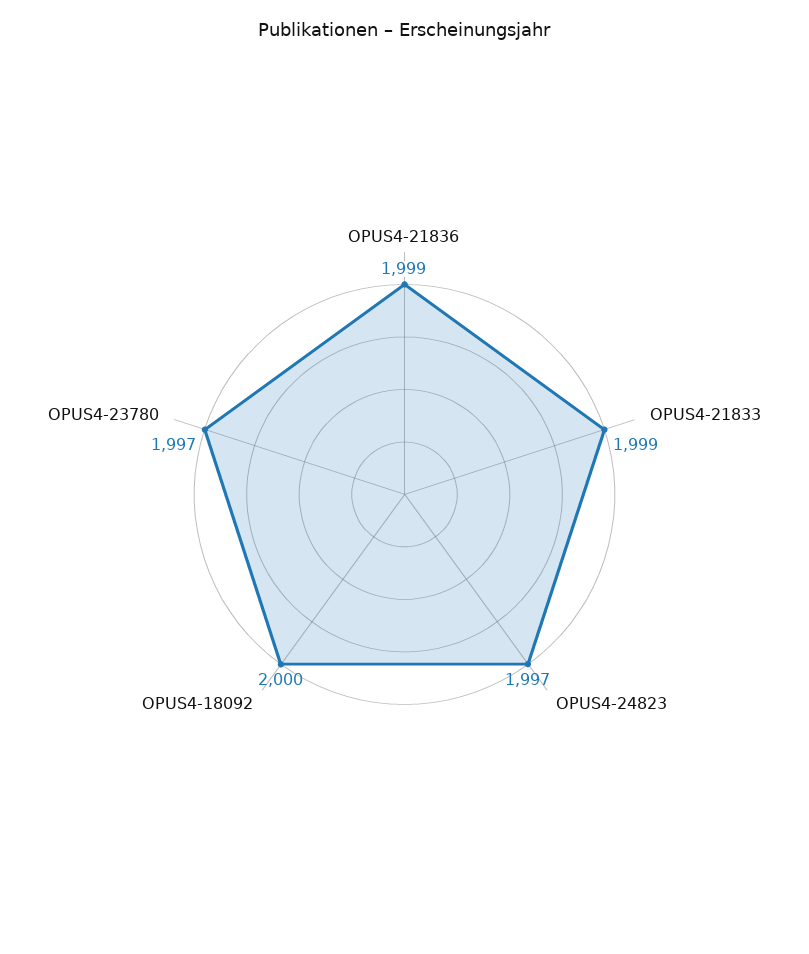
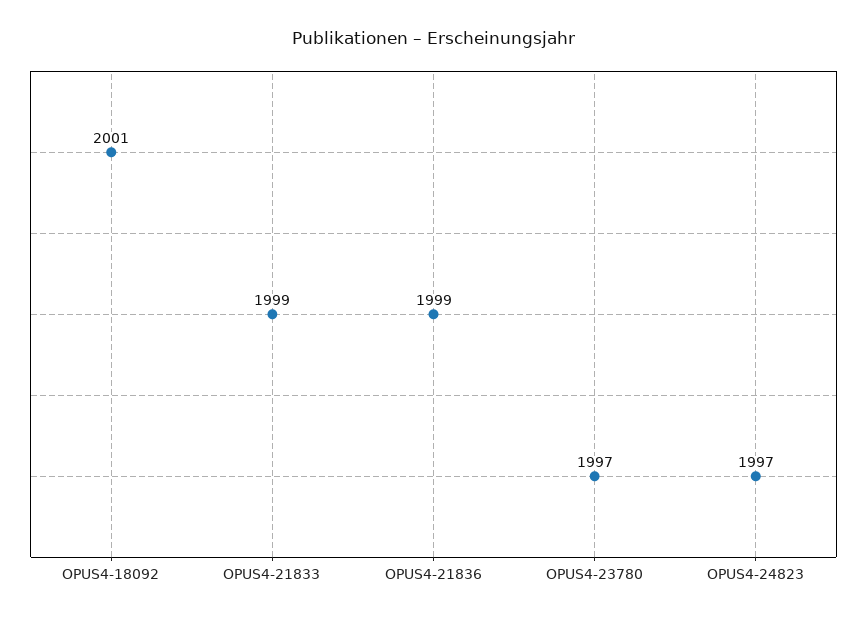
OPUS4-18092: 2000 -> 2001

